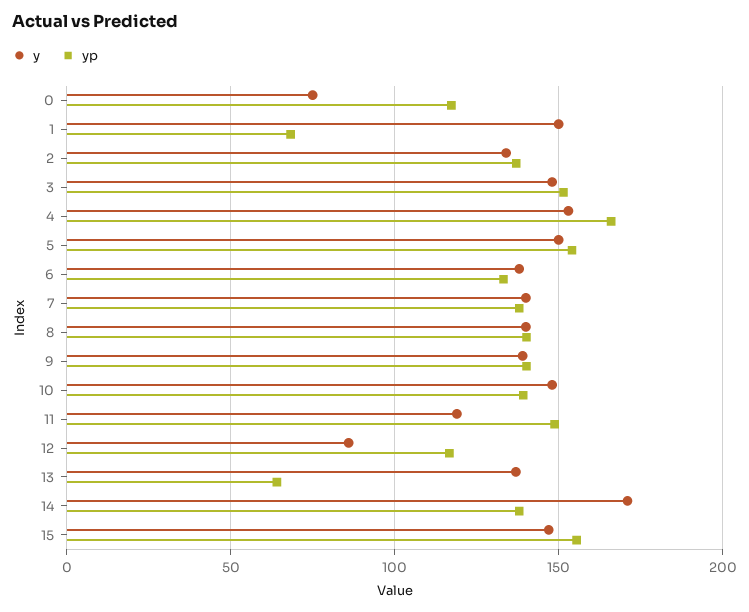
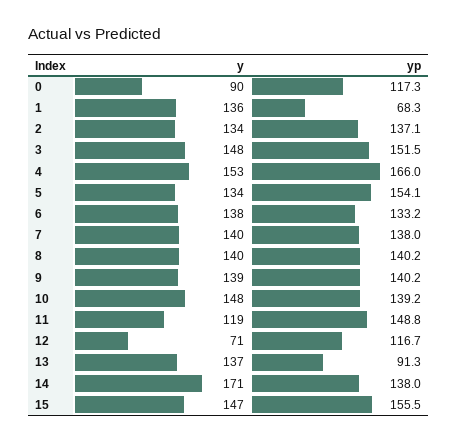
y, 0: 75 -> 90
y, 1: 150 -> 136
y, 5: 150 -> 134
y, 12: 85 -> 71
yp, 13: 65 -> 91.3

